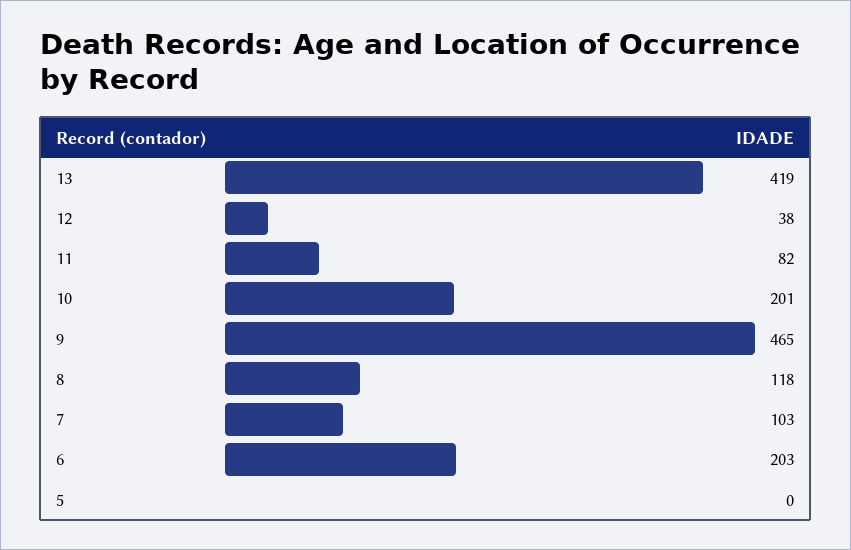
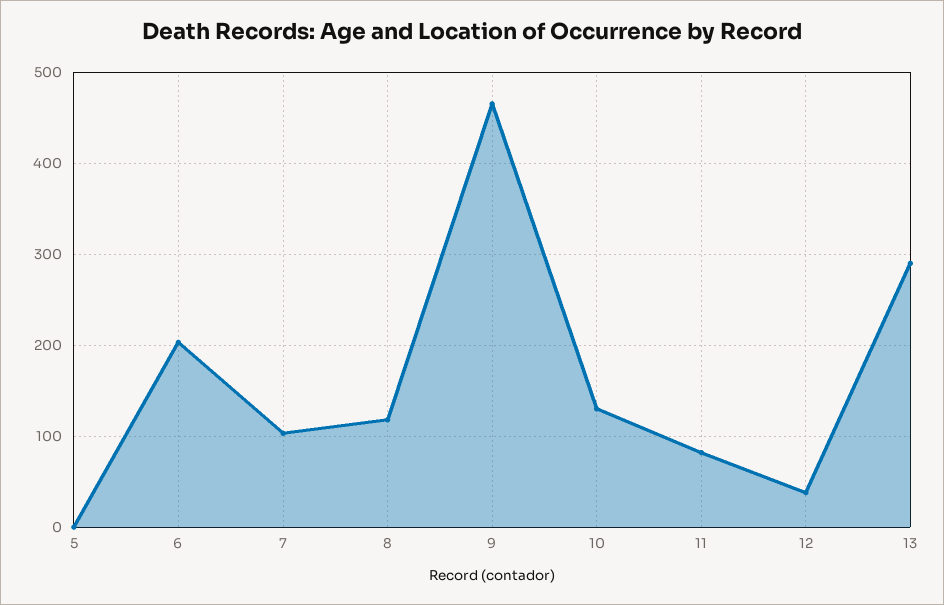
13: 419 -> 290
10: 201 -> 130

